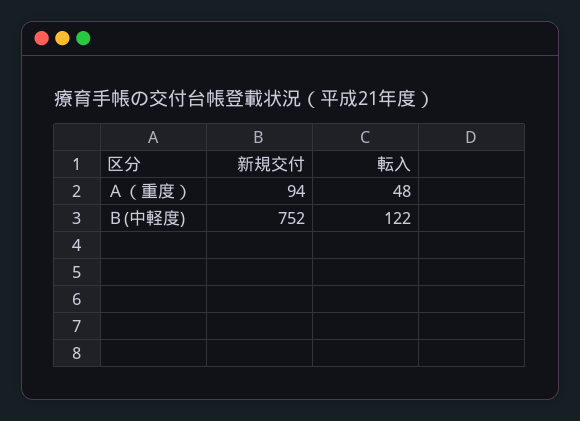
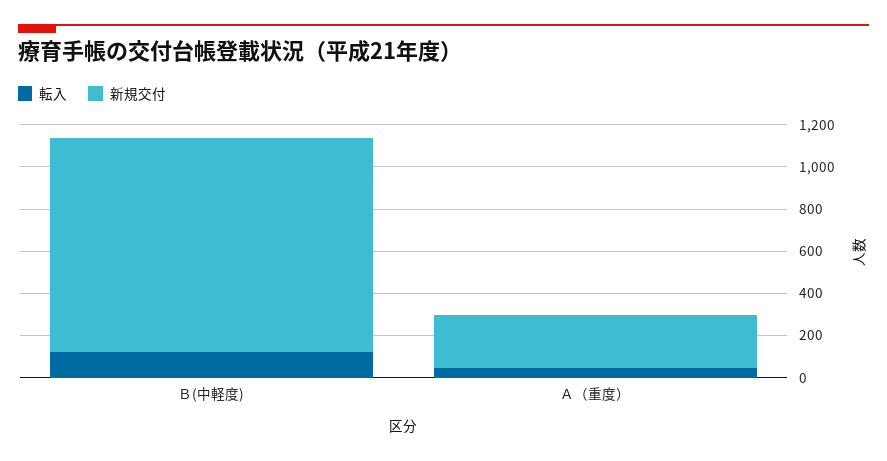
新規交付, Ａ（重度）: 94 -> 250
新規交付, Ｂ(中軽度): 752 -> 1000

